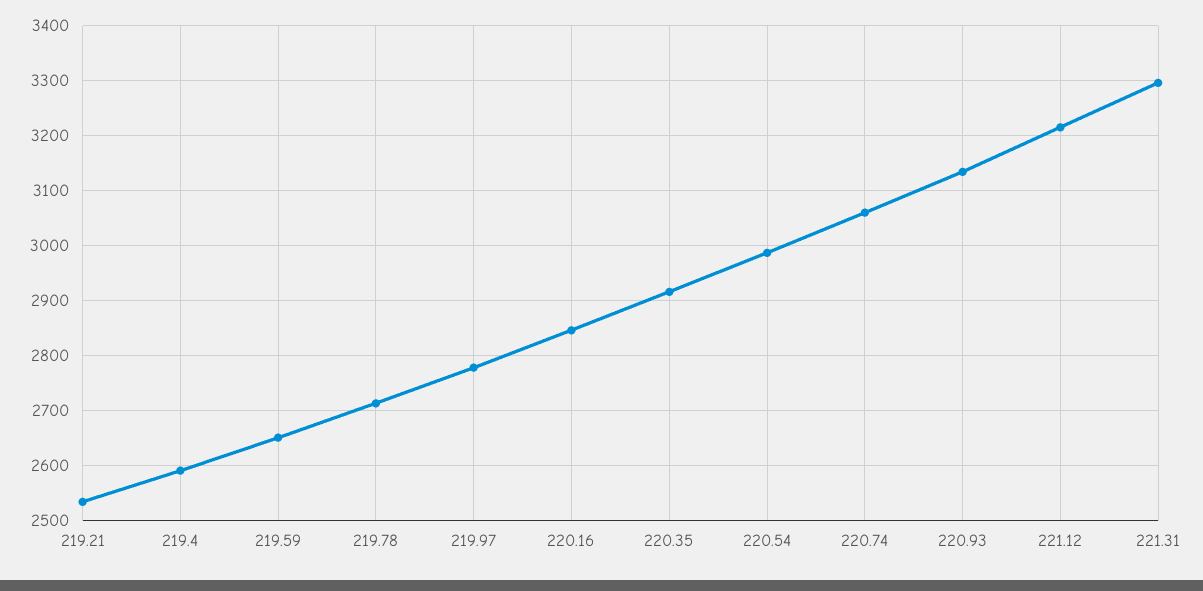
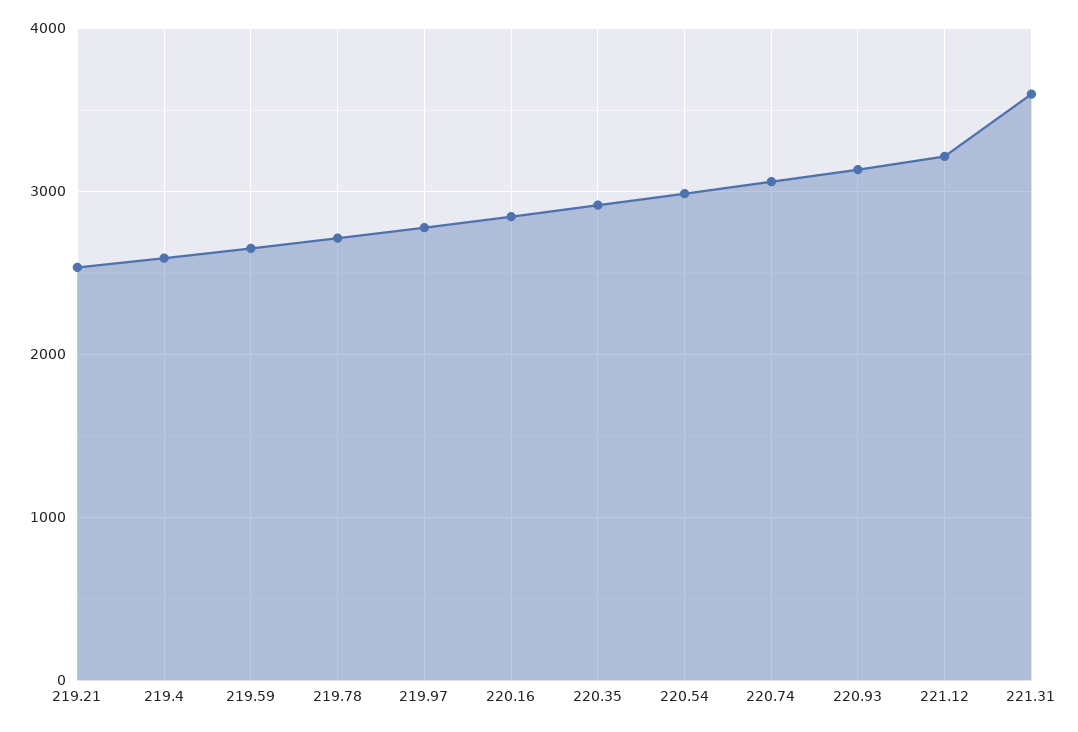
221.31: 3300 -> 3600

